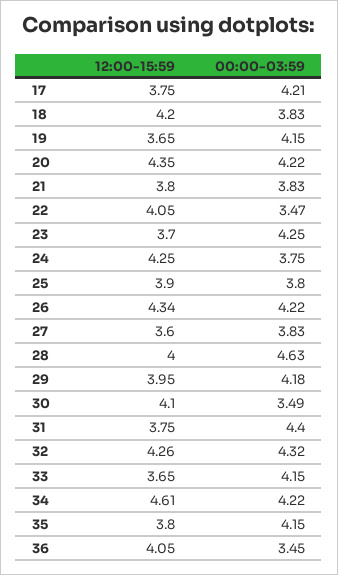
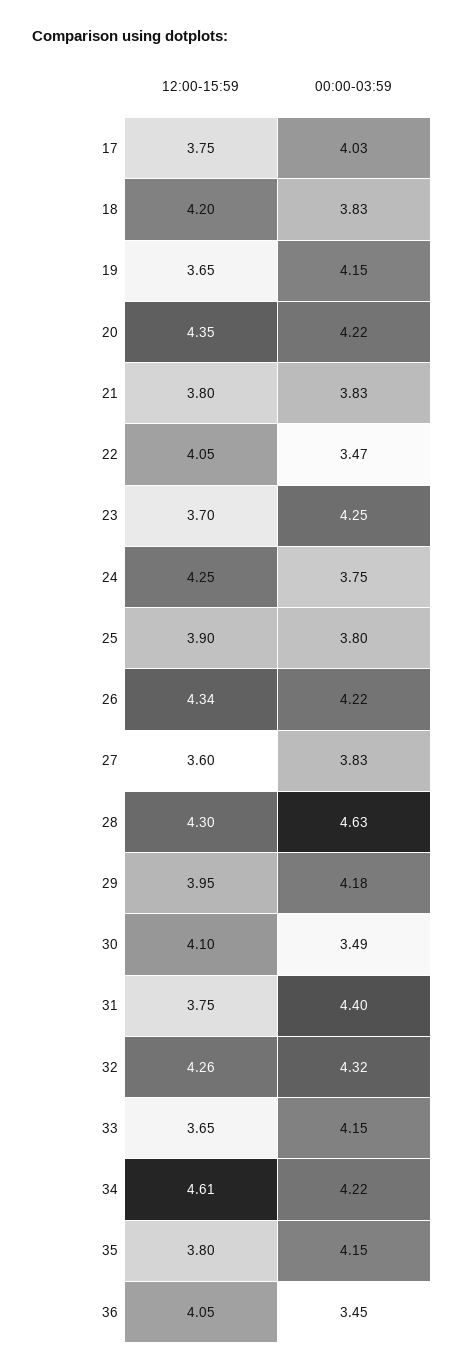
00:00-03:59, 17: 4.21 -> 4.03
12:00-15:59, 28: 4 -> 4.3

